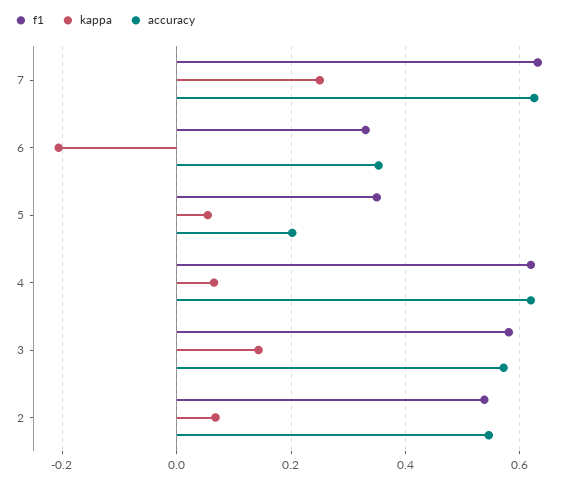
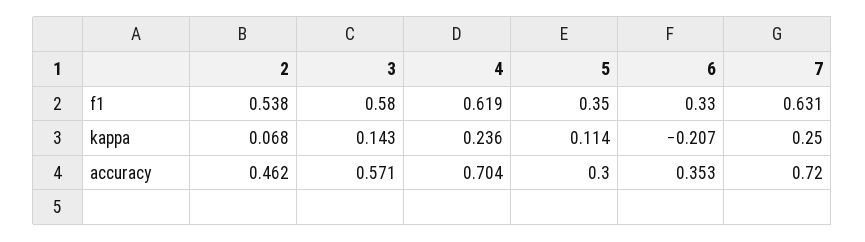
accuracy, 7: 0.62 -> 0.72
kappa, 5: 0.06 -> 0.114
accuracy, 5: 0.2 -> 0.3
kappa, 4: 0.06 -> 0.236
accuracy, 4: 0.62 -> 0.704
accuracy, 2: 0.54 -> 0.462

